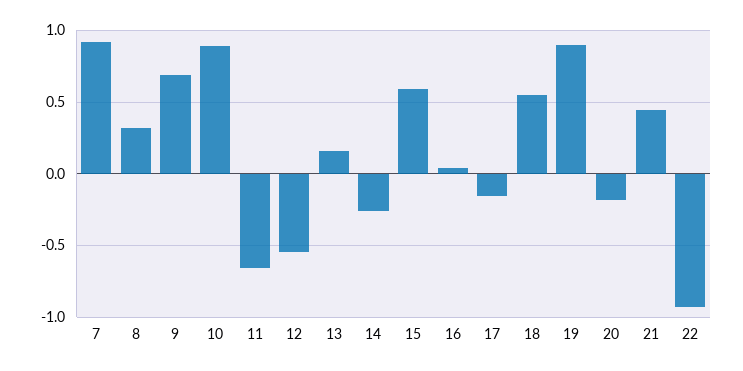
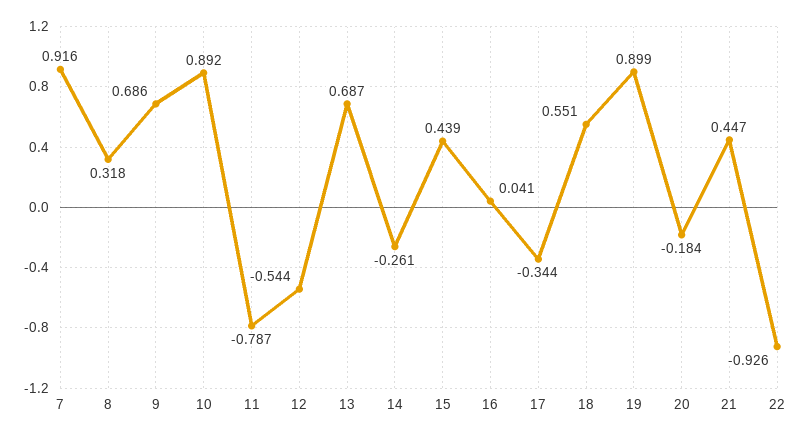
11: -0.65 -> -0.787
13: 0.15 -> 0.687
15: 0.6 -> 0.439
17: -0.15 -> -0.344

